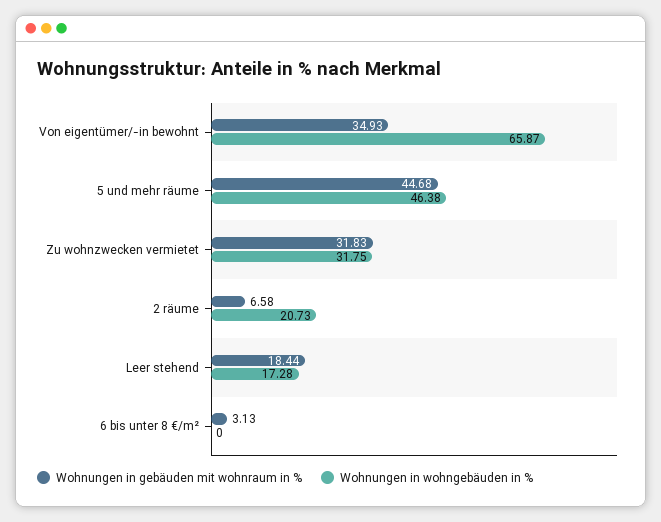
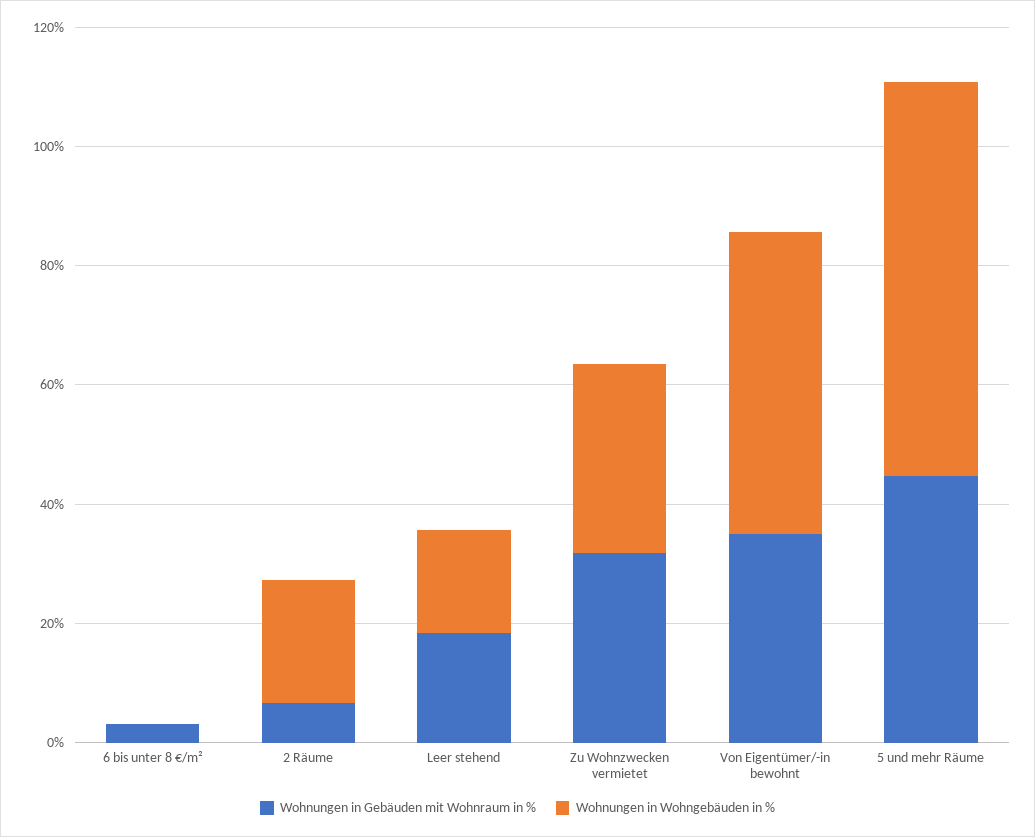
Wohnungen in wohngebäuden in %, Von eigentümer/-in bewohnt: 65.87 -> 50
Wohnungen in wohngebäuden in %, 5 und mehr räume: 46.38 -> 65

